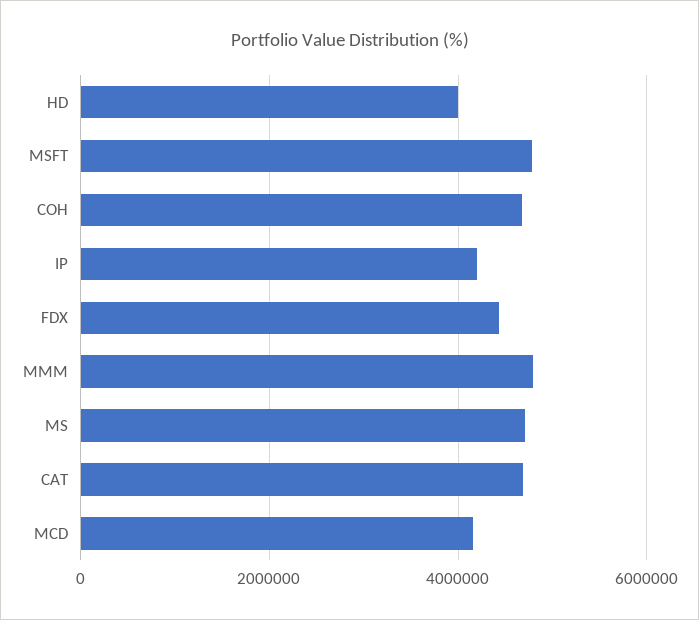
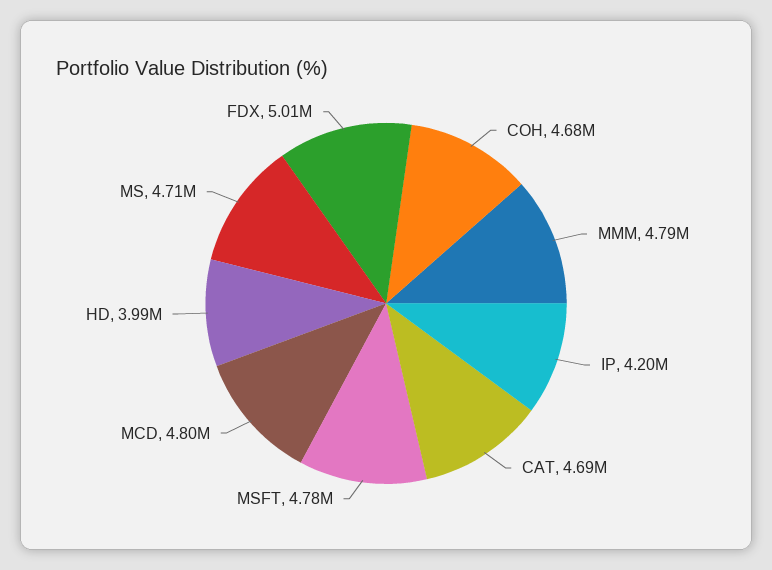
FDX: 4400000 -> 5010000
MCD: 4200000 -> 4800000

